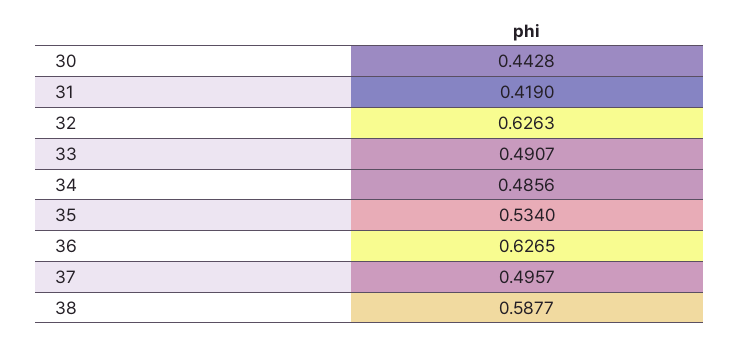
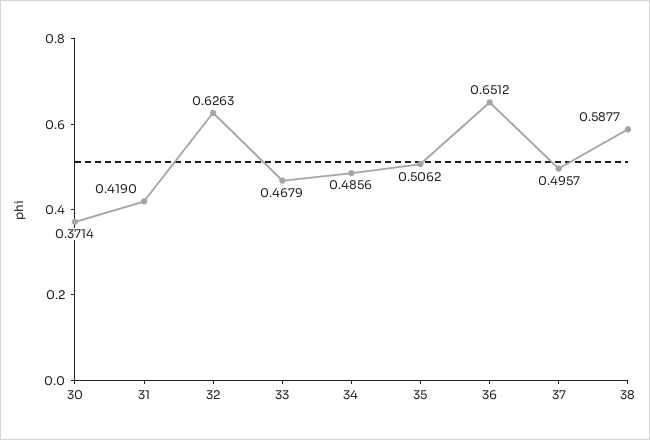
30: 0.4428 -> 0.3714
33: 0.4907 -> 0.4679
35: 0.534 -> 0.5062
36: 0.6265 -> 0.6512

